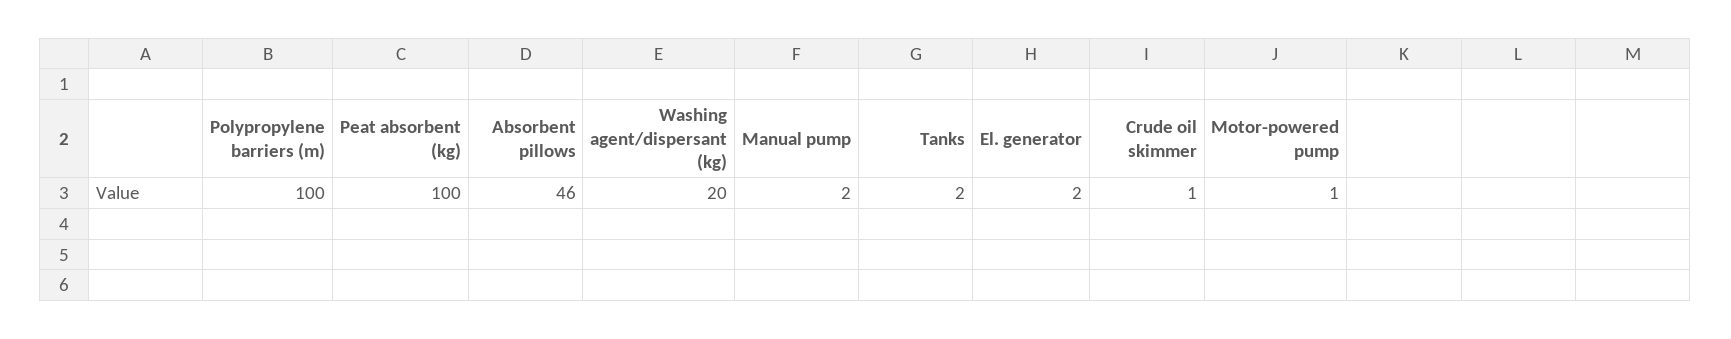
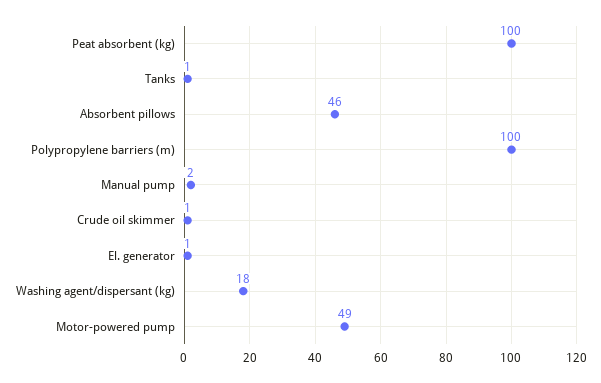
Washing agent/dispersant (kg): 20 -> 18
Tanks: 2 -> 1
El. generator: 2 -> 1
Motor-powered pump: 1 -> 49

